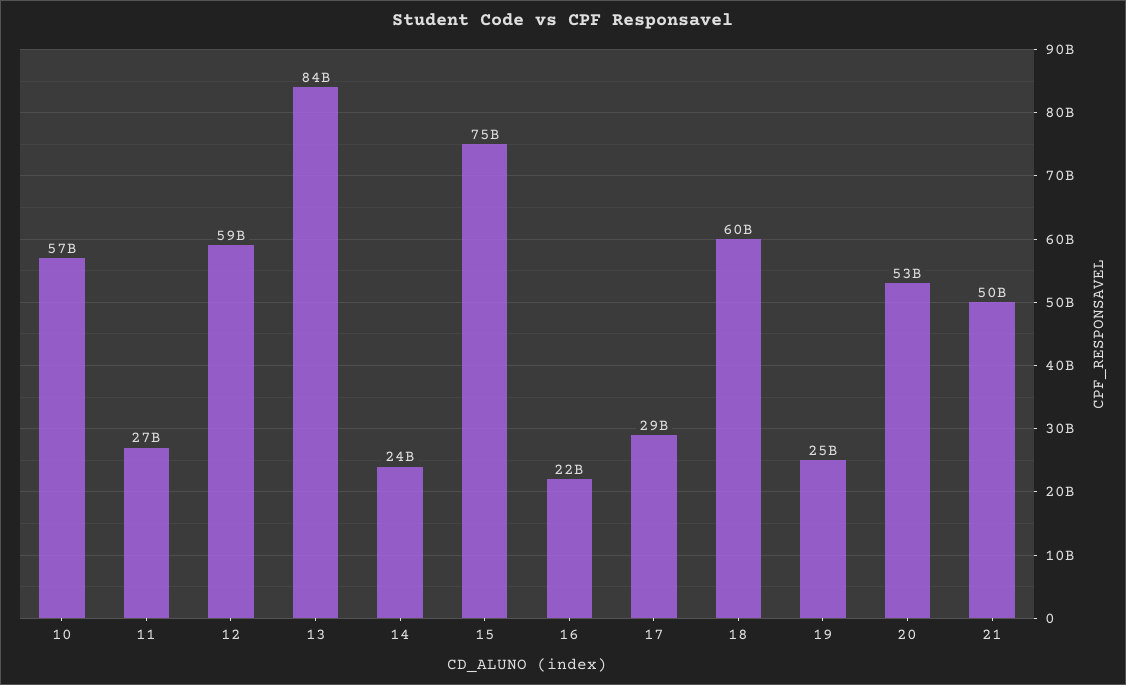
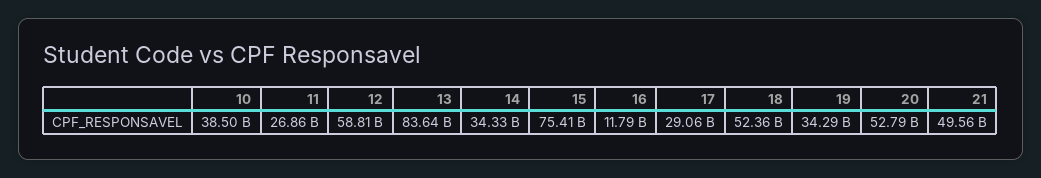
10: 57000000000 -> 38500000000
14: 24000000000 -> 34330000000
16: 22000000000 -> 11790000000
18: 60000000000 -> 52360000000
19: 25000000000 -> 34290000000

